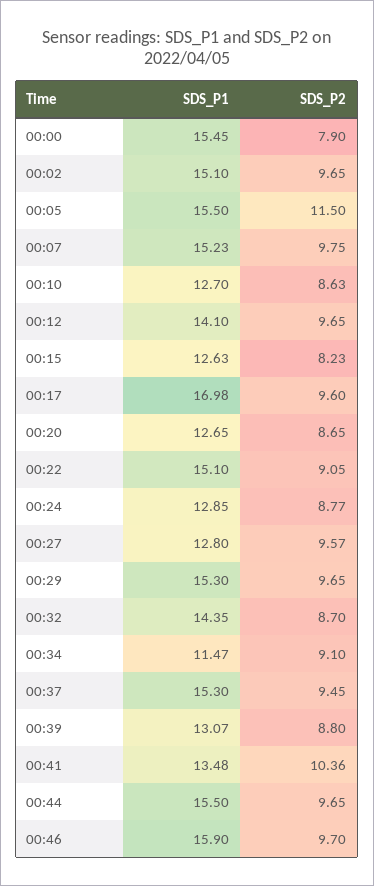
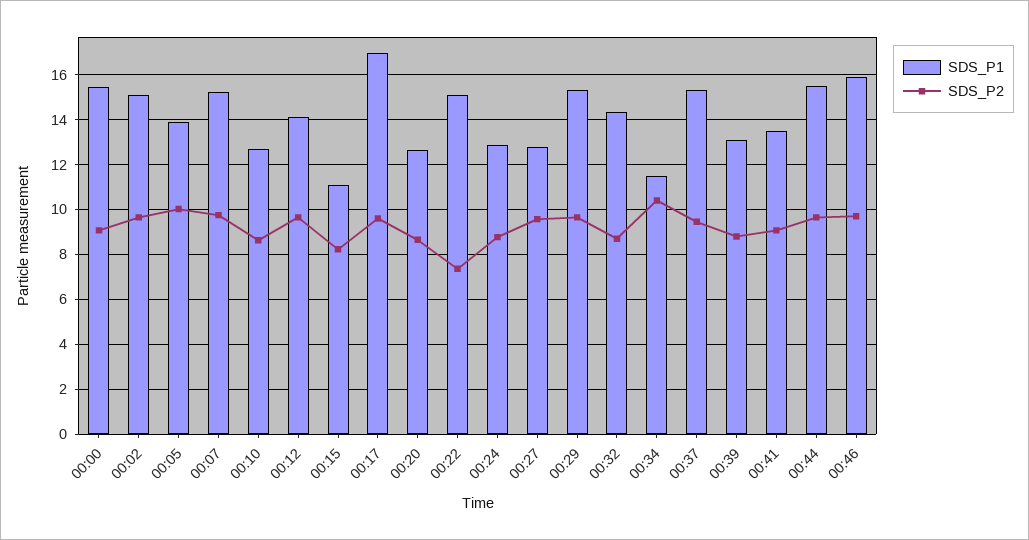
SDS_P2, 00:00: 7.9 -> 9
SDS_P1, 00:05: 15.5 -> 14
SDS_P2, 00:05: 11.5 -> 10
SDS_P1, 00:15: 12.63 -> 11
SDS_P2, 00:22: 9.05 -> 7.5
SDS_P2, 00:34: 9.1 -> 10.5
SDS_P2, 00:41: 10.36 -> 9

